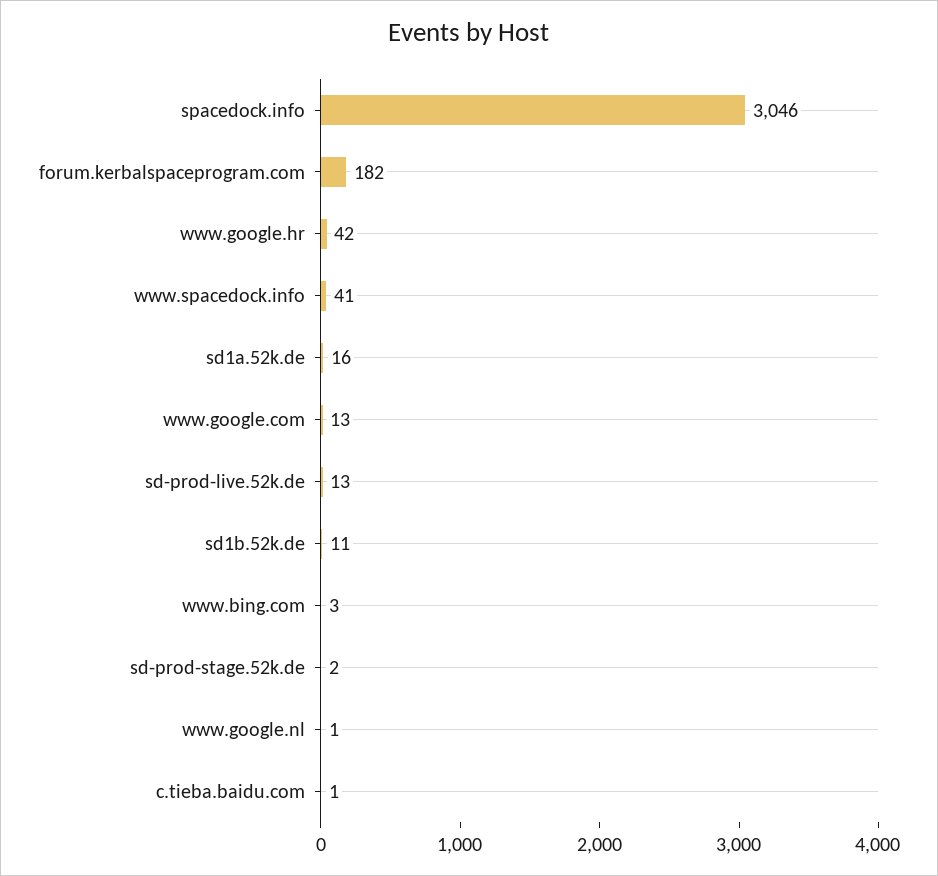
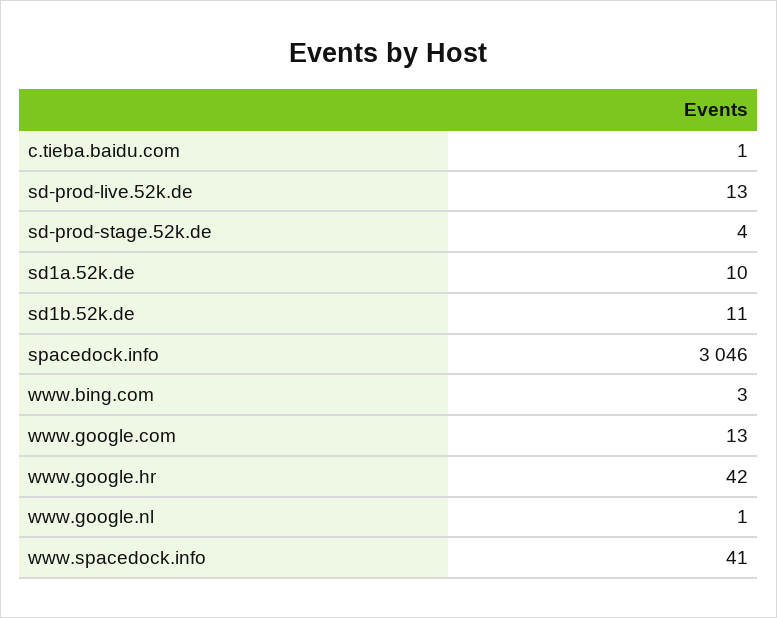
forum.kerbalspaceprogram.com: 182 -> none
sd1a.52k.de: 16 -> 10
sd-prod-stage.52k.de: 2 -> 4

